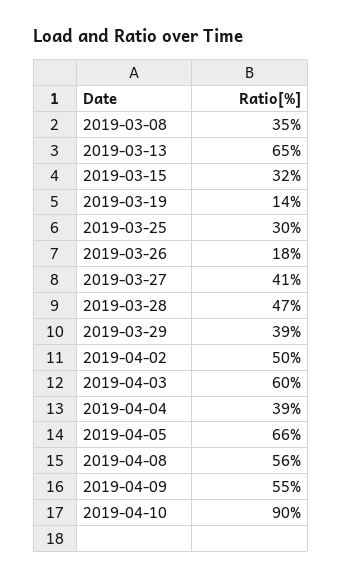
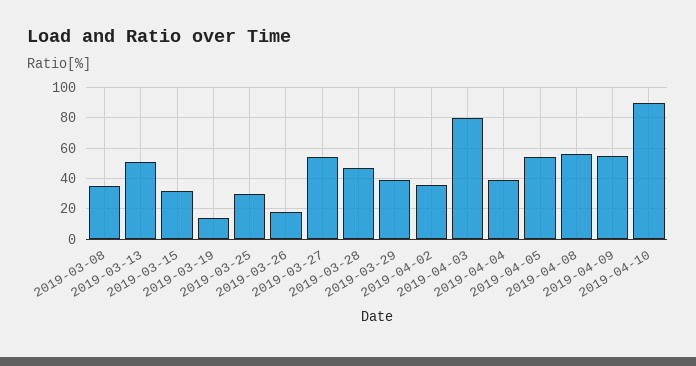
2019-03-13: 65 -> 50
2019-03-27: 41 -> 55
2019-04-02: 50 -> 35
2019-04-03: 60 -> 80
2019-04-05: 66 -> 55

